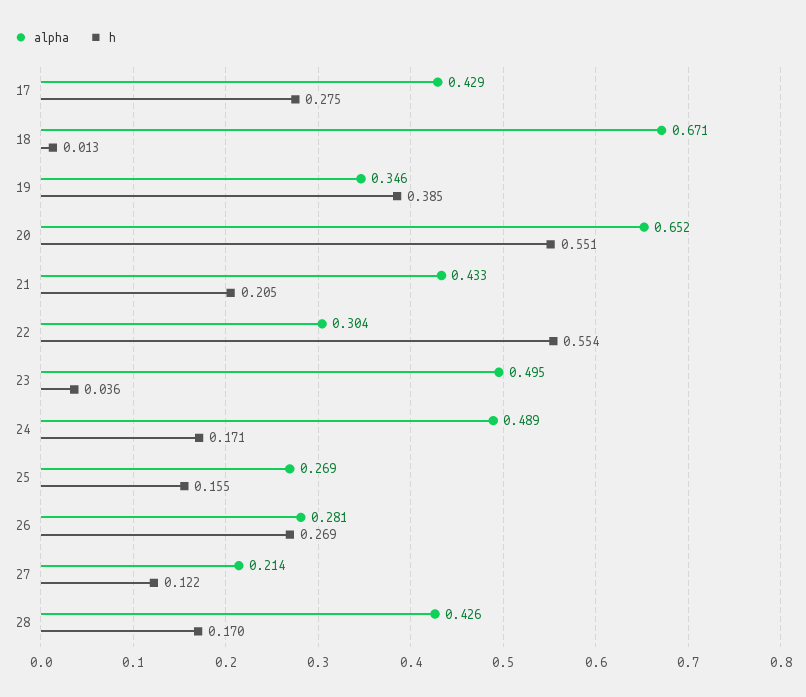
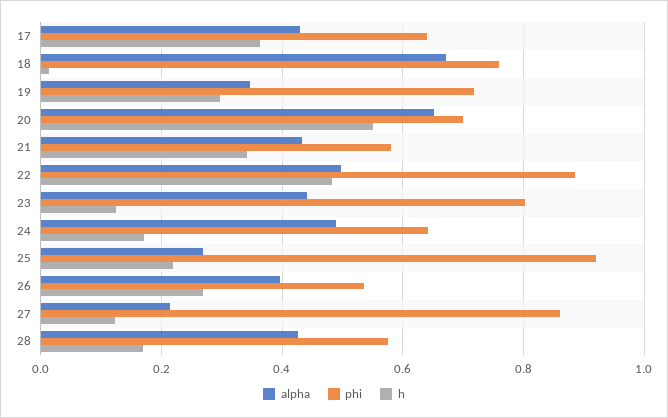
h, 17: 0.275 -> 0.36
h, 19: 0.385 -> 0.3
h, 21: 0.205 -> 0.34
alpha, 22: 0.304 -> 0.5
h, 22: 0.554 -> 0.48
alpha, 23: 0.495 -> 0.44
h, 23: 0.036 -> 0.12
h, 25: 0.155 -> 0.22
alpha, 26: 0.281 -> 0.4
phi, 17: none -> 0.64
phi, 18: none -> 0.76
phi, 19: none -> 0.72
phi, 20: none -> 0.7
phi, 21: none -> 0.58
phi, 22: none -> 0.88
phi, 23: none -> 0.8
phi, 24: none -> 0.64
phi, 25: none -> 0.92
phi, 26: none -> 0.54
phi, 27: none -> 0.86
phi, 28: none -> 0.58

